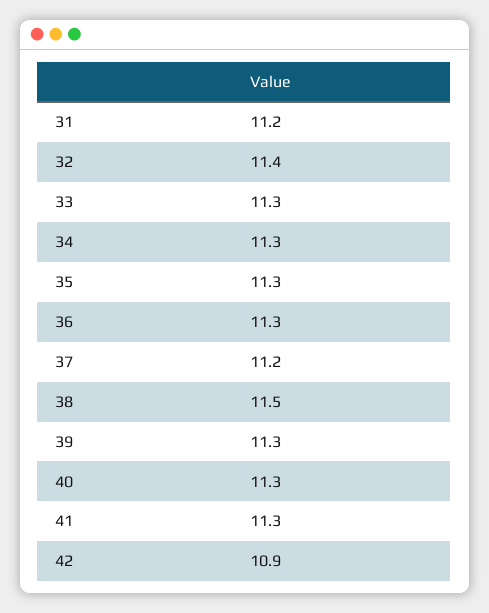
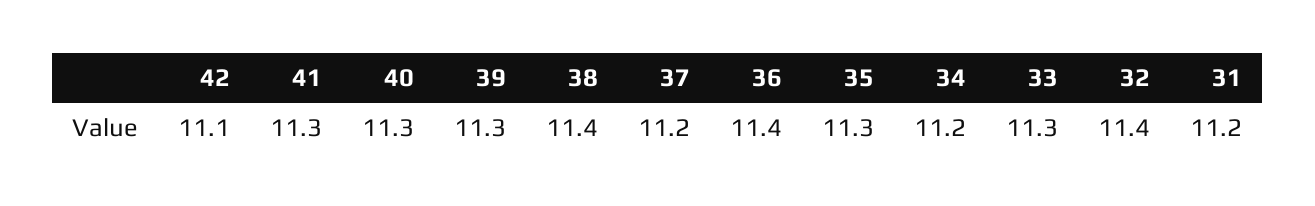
34: 11.3 -> 11.2
36: 11.3 -> 11.4
38: 11.5 -> 11.4
42: 10.9 -> 11.1

